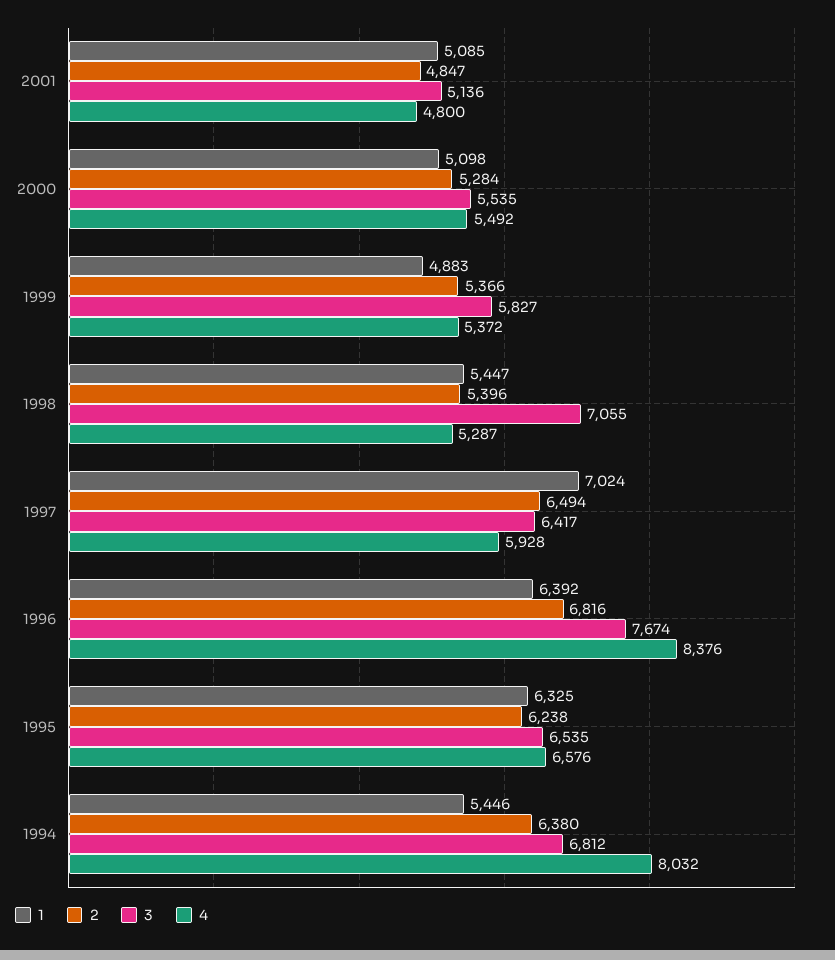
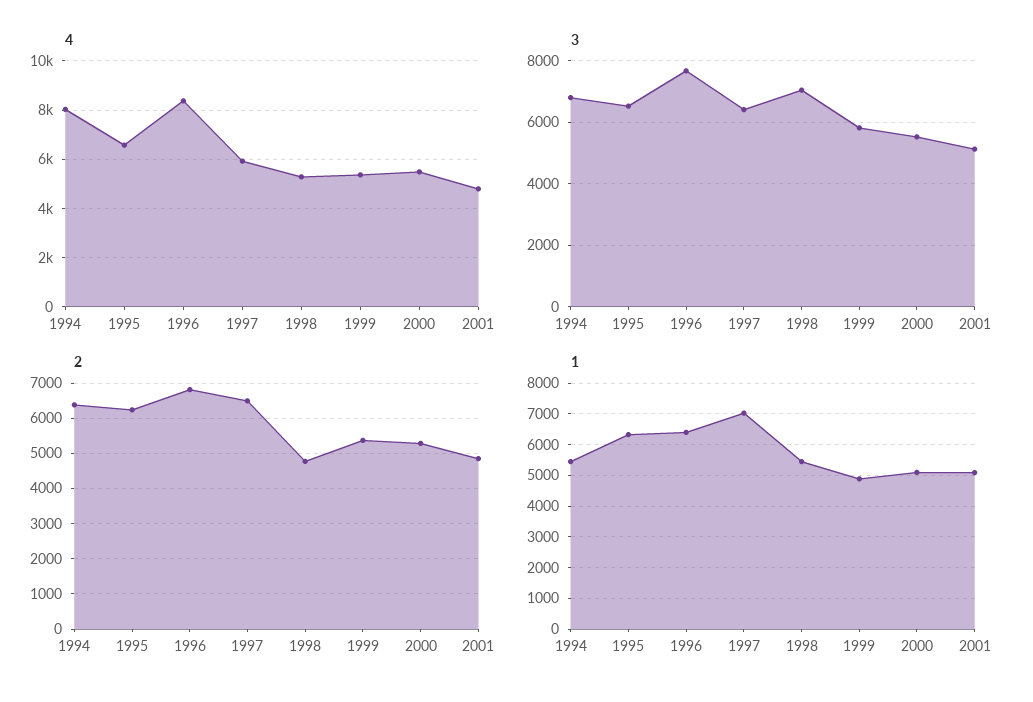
2, 1998: 5396 -> 4800

